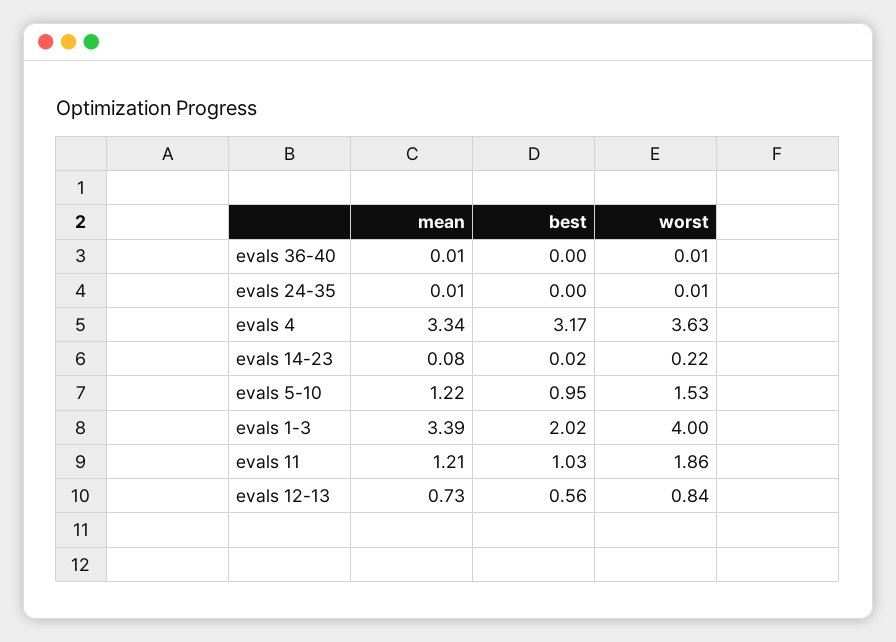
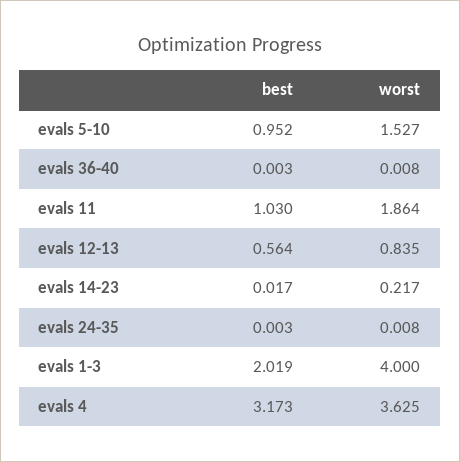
mean, evals 36-40: 0.01 -> none
mean, evals 24-35: 0.01 -> none
mean, evals 4: 3.34 -> none
mean, evals 14-23: 0.08 -> none
mean, evals 5-10: 1.22 -> none
mean, evals 1-3: 3.39 -> none
mean, evals 11: 1.21 -> none
mean, evals 12-13: 0.73 -> none

